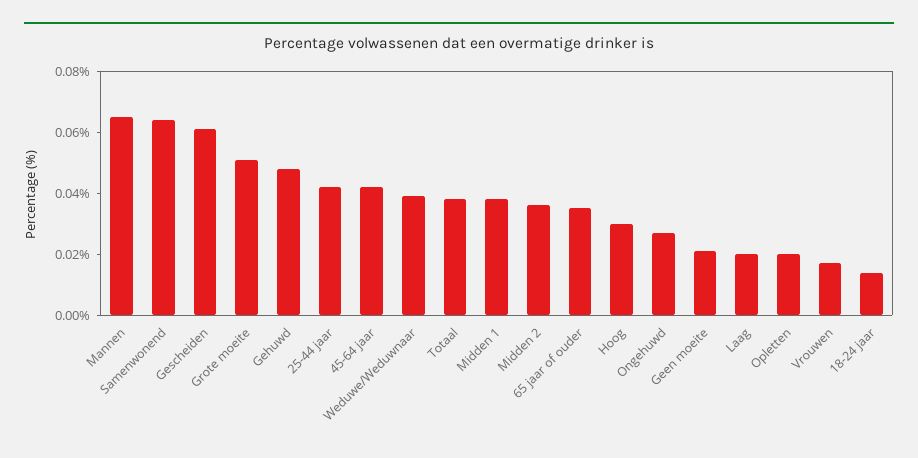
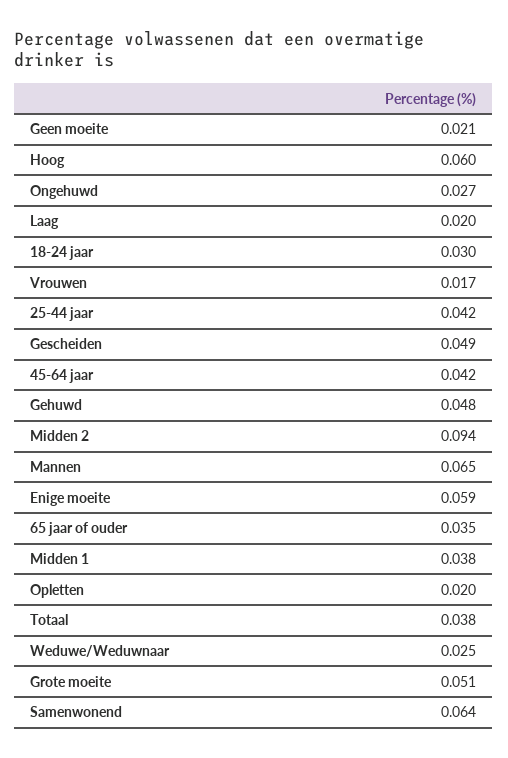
Gescheiden: 0.06 -> 0.049
Weduwe/Weduwnaar: 0.04 -> 0.025
Midden 2: 0.035 -> 0.094
Hoog: 0.03 -> 0.06
18-24 jaar: 0.015 -> 0.03
Enige moeite: none -> 0.059

